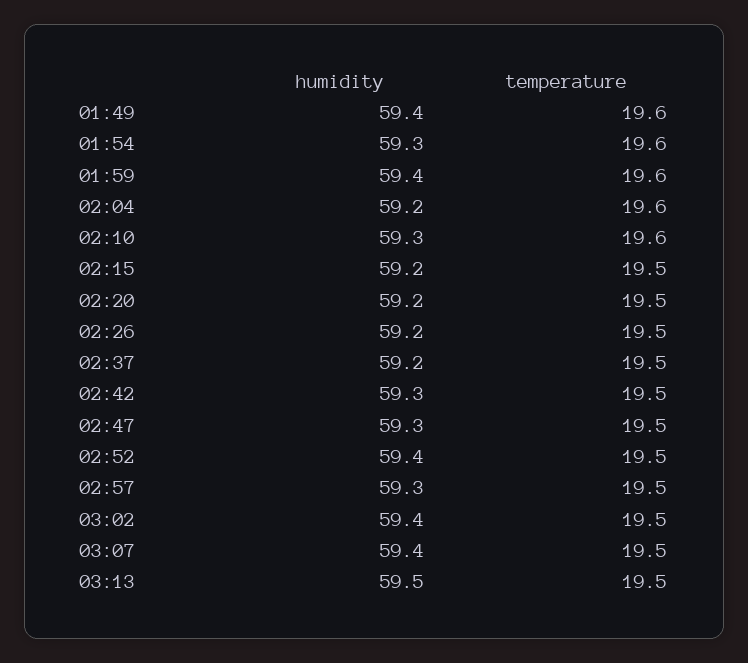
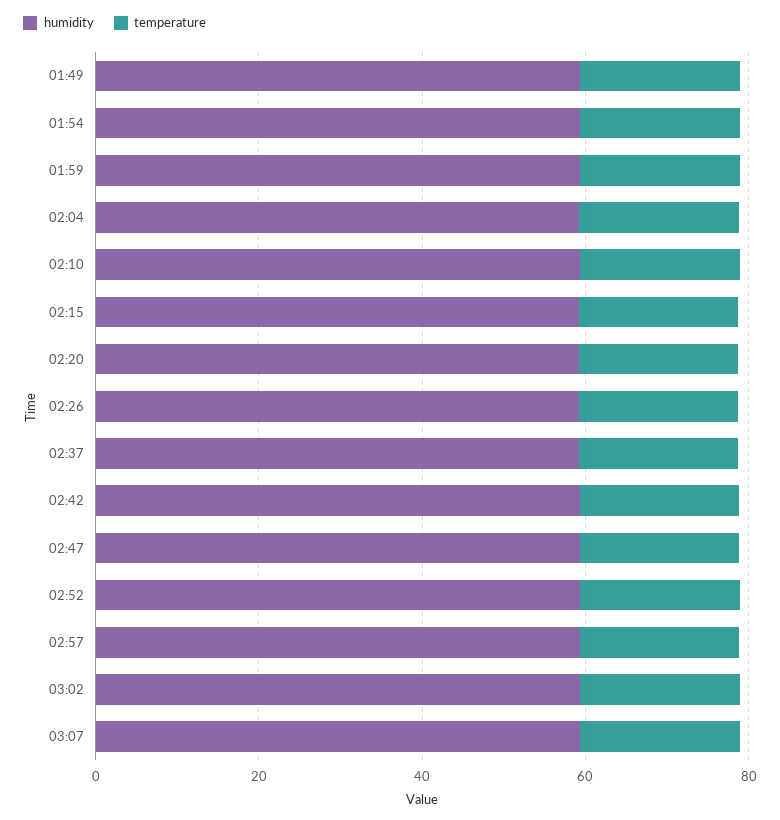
humidity, 03:13: 59.5 -> none
temperature, 03:13: 19.5 -> none

